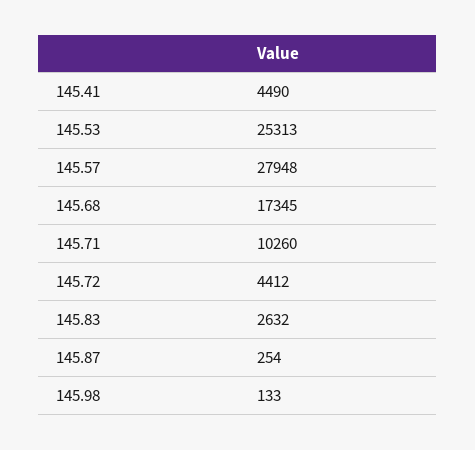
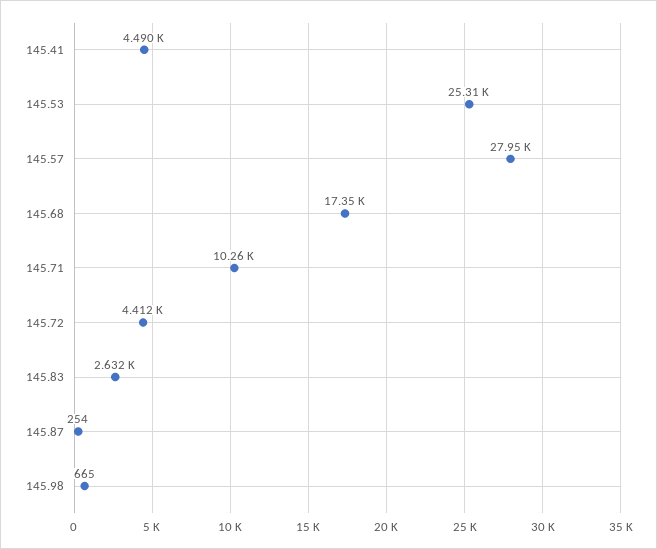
145.98: 133 -> 665

